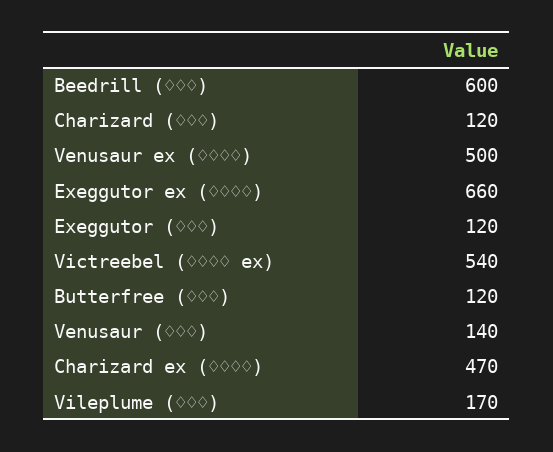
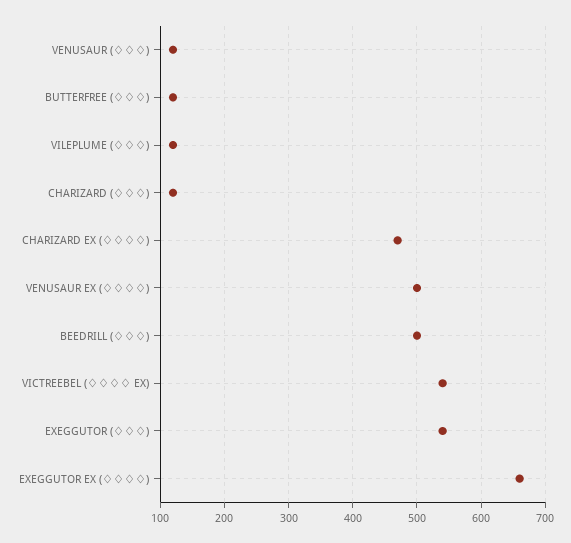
Beedrill (♢♢♢): 600 -> 500
Exeggutor (♢♢♢): 120 -> 540
Venusaur (♢♢♢): 140 -> 120
Vileplume (♢♢♢): 170 -> 120

